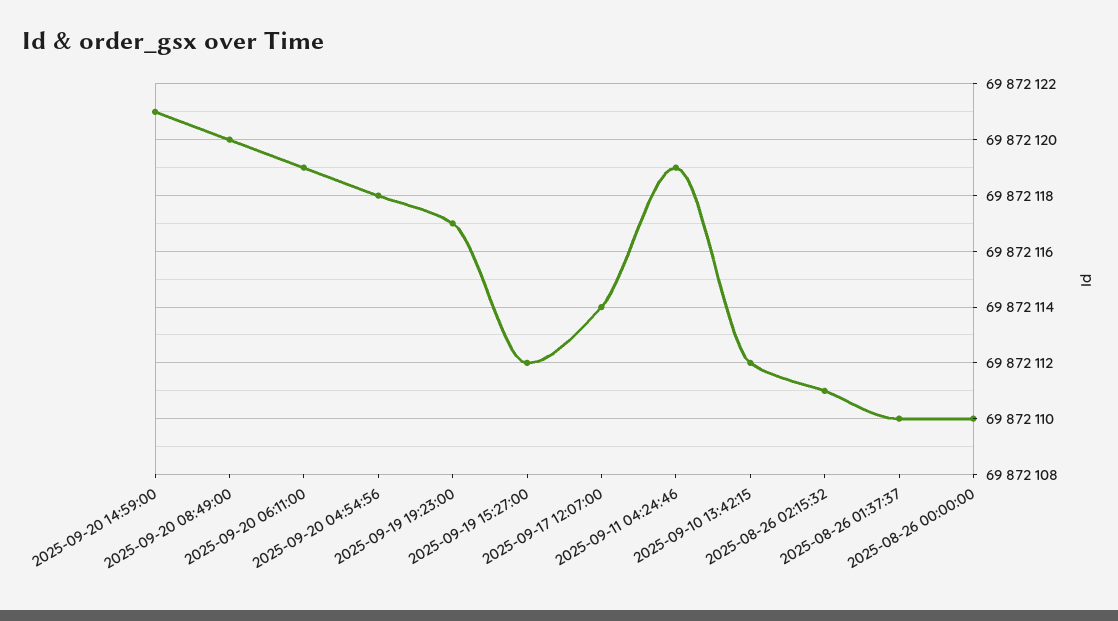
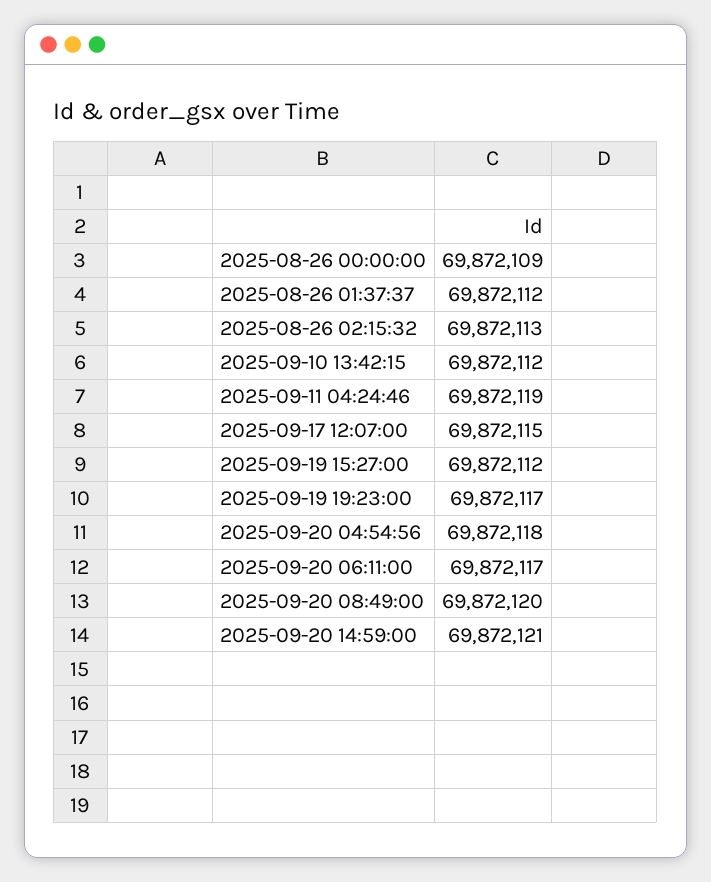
2025-09-20 06:11:00: 69872119 -> 69872117
2025-09-17 12:07:00: 69872114 -> 69872115
2025-08-26 02:15:32: 69872111 -> 69872113
2025-08-26 01:37:37: 69872110 -> 69872112
2025-08-26 00:00:00: 69872110 -> 69872109

